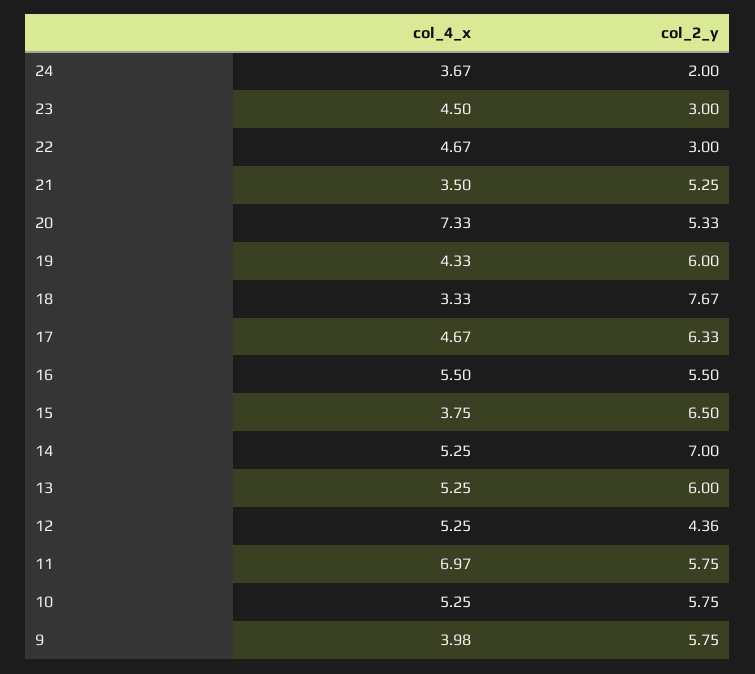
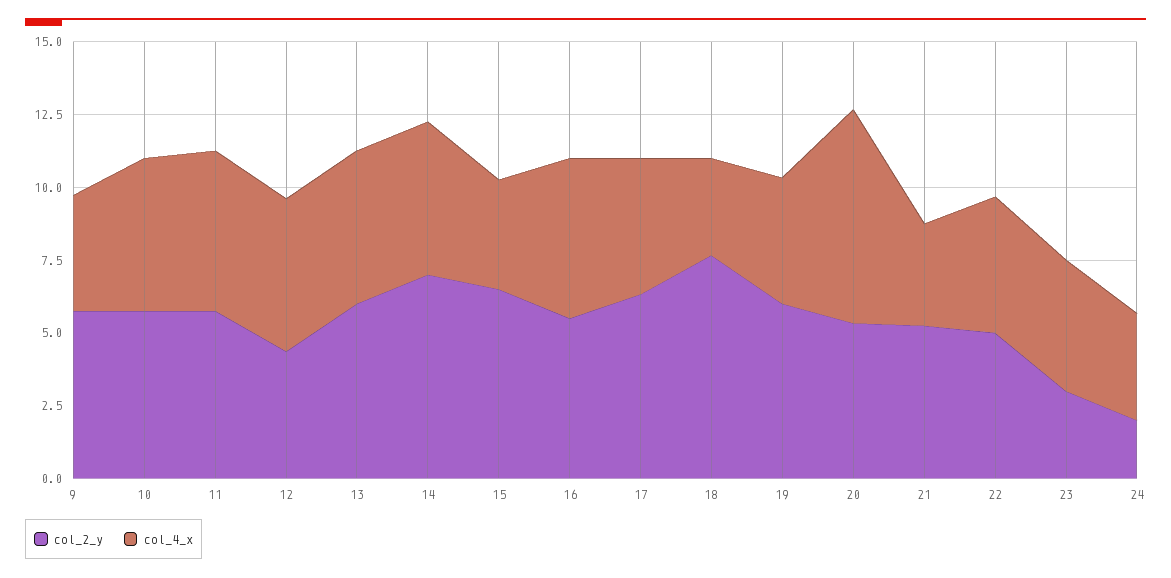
col_2_y, 22: 3 -> 5
col_4_x, 11: 6.97 -> 5.5

